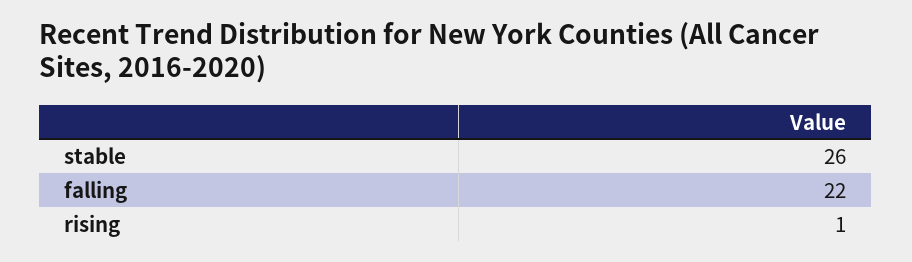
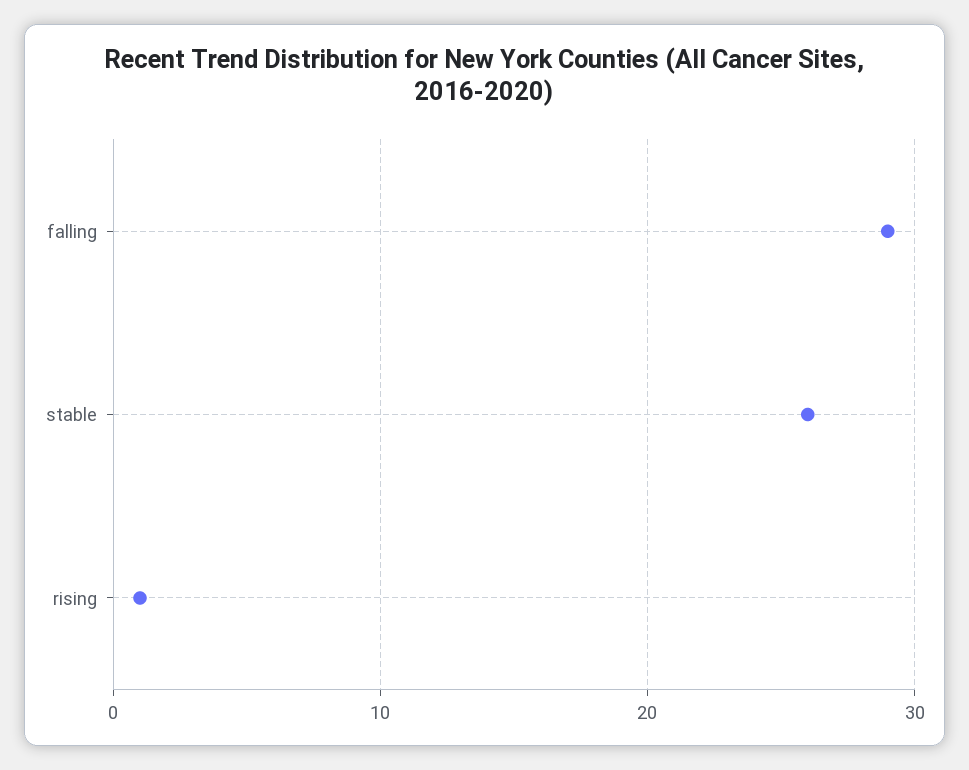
falling: 22 -> 29

